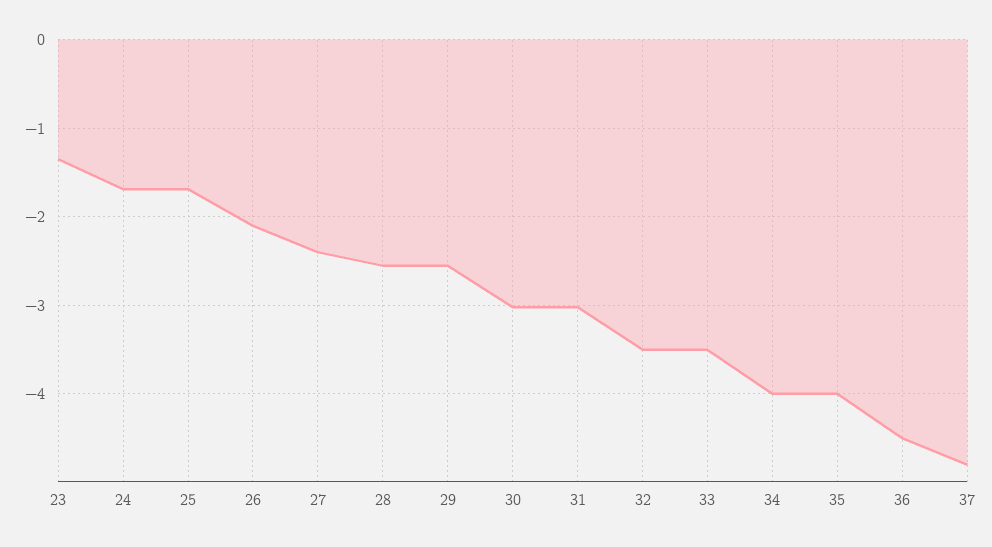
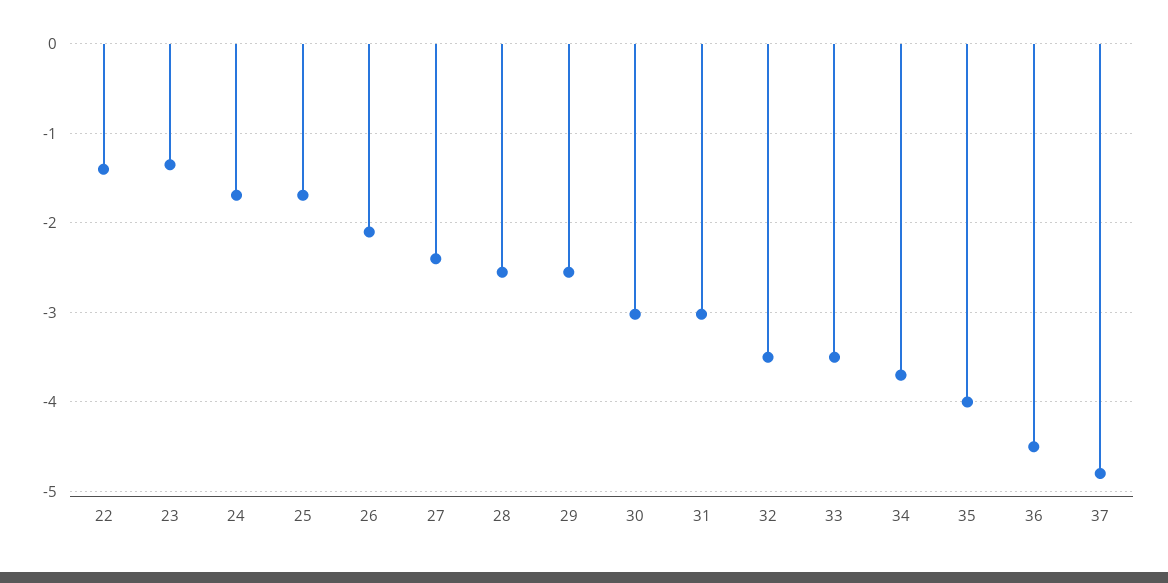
34: -4 -> -3.7
22: none -> -1.4

